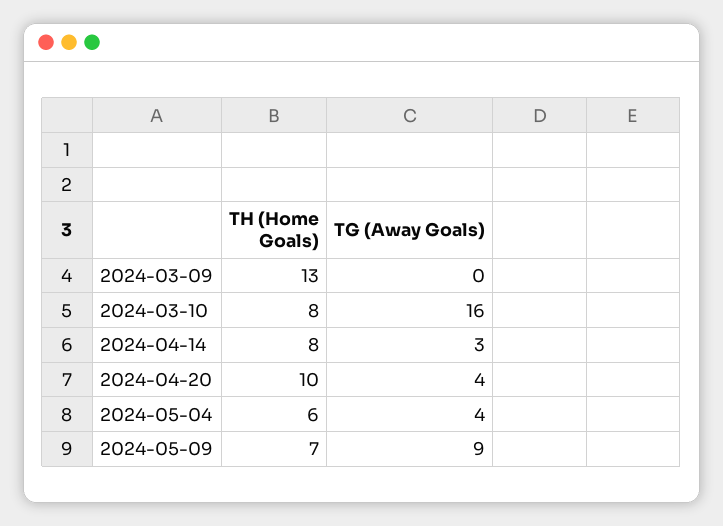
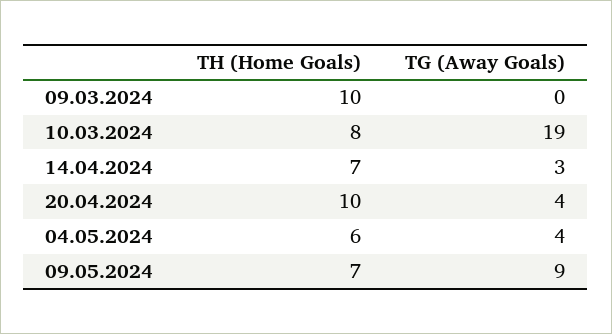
TH (Home Goals), 2024-03-09: 13 -> 10
TG (Away Goals), 2024-03-10: 16 -> 19
TH (Home Goals), 2024-04-14: 8 -> 7

